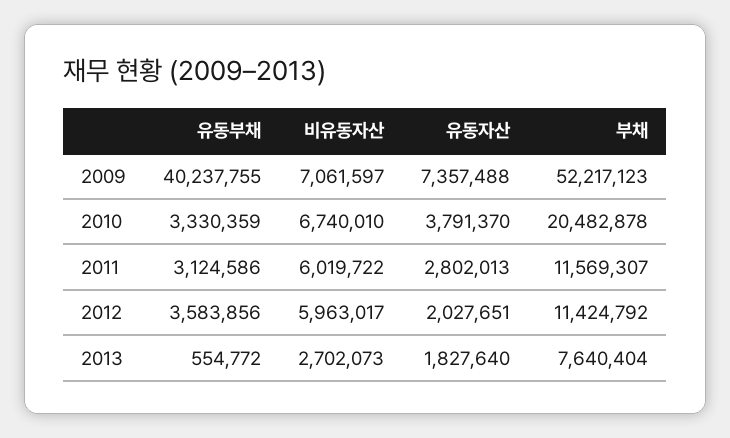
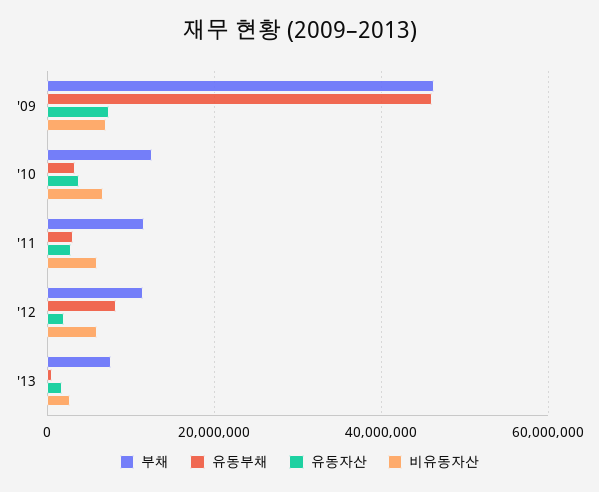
유동부채, 2009: 40237755 -> 46000000
부채, 2009: 52217123 -> 46000000
부채, 2010: 20482878 -> 12000000
유동부채, 2012: 3583856 -> 8000000

